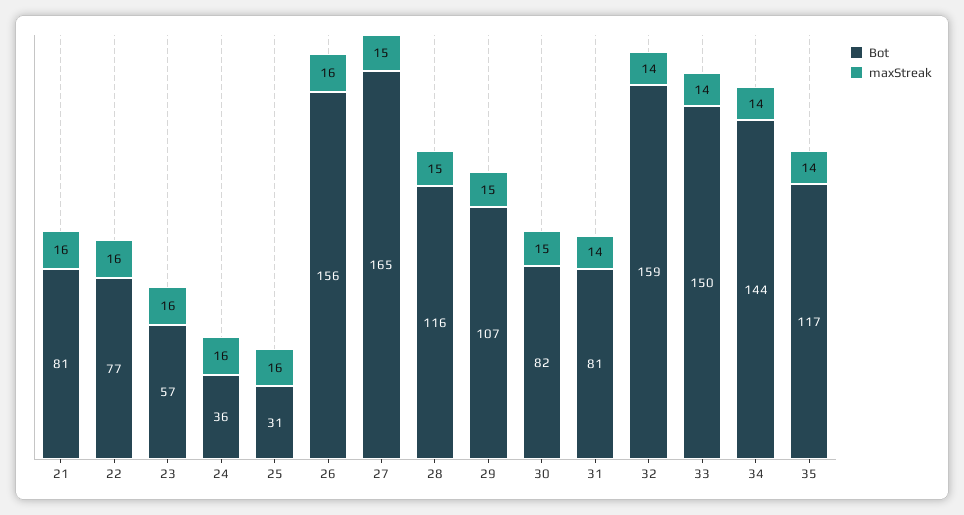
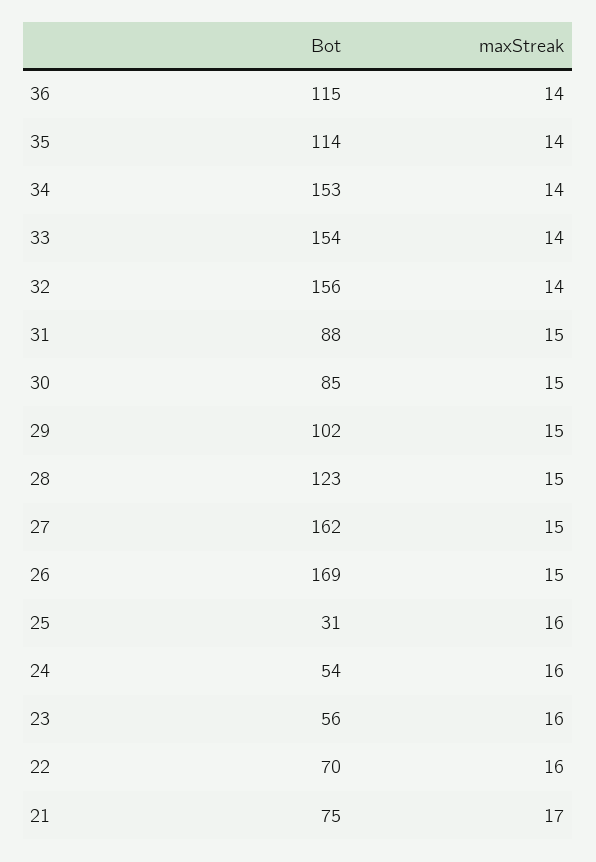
Bot, 21: 81 -> 75
maxStreak, 21: 16 -> 17
Bot, 22: 77 -> 70
Bot, 23: 57 -> 56
Bot, 24: 36 -> 54
Bot, 26: 156 -> 169
maxStreak, 26: 16 -> 15
Bot, 27: 165 -> 162
Bot, 28: 116 -> 123
Bot, 29: 107 -> 102
Bot, 30: 82 -> 85
Bot, 31: 81 -> 88
maxStreak, 31: 14 -> 15
Bot, 32: 159 -> 156
Bot, 33: 150 -> 154
Bot, 34: 144 -> 153
Bot, 35: 117 -> 114
Bot, 36: none -> 115
maxStreak, 36: none -> 14

